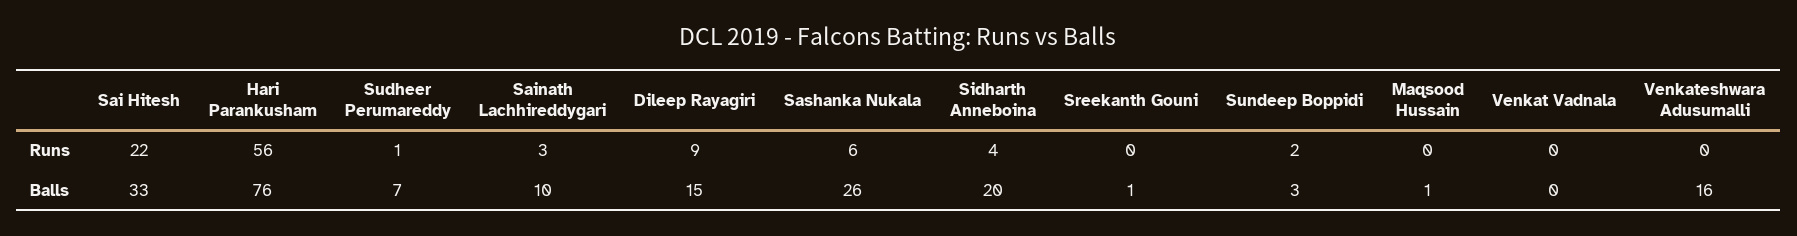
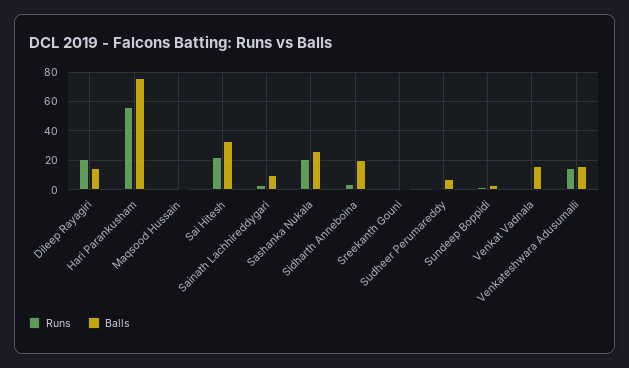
Runs, Dileep Rayagiri: 9 -> 20
Runs, Sashanka Nukala: 6 -> 20
Runs, Venkateshwara Adusumalli: 0 -> 15
Balls, Venkat Vadnala: 0 -> 15

